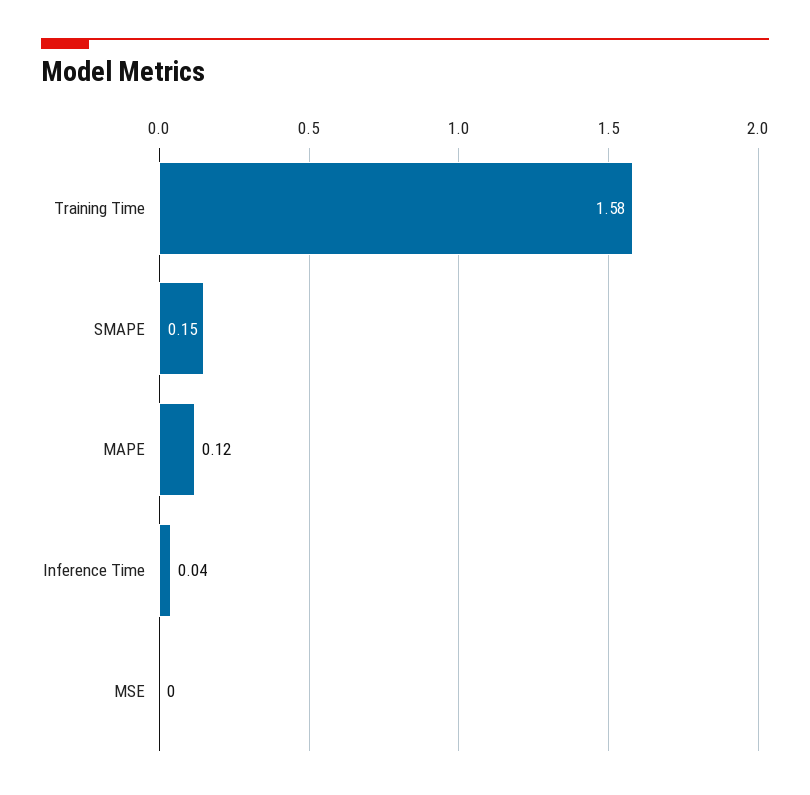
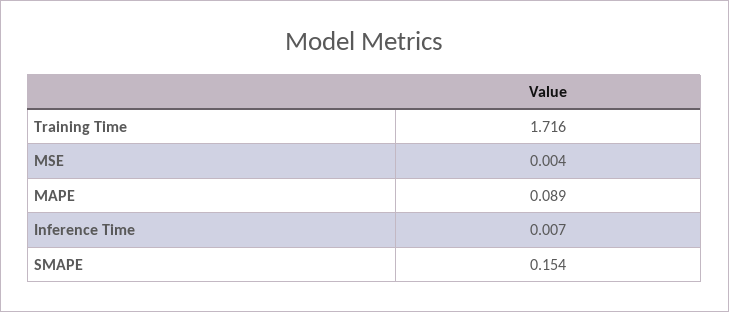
Training Time: 1.58 -> 1.716
MAPE: 0.12 -> 0.089
Inference Time: 0.04 -> 0.007

